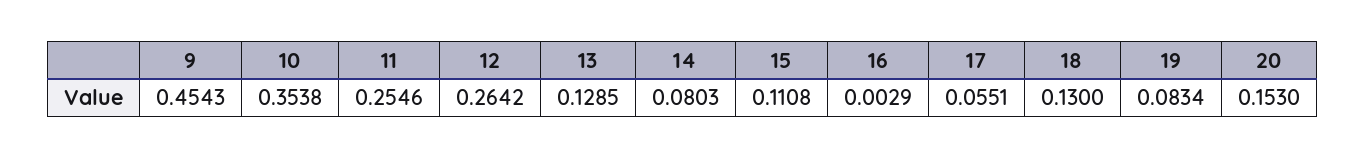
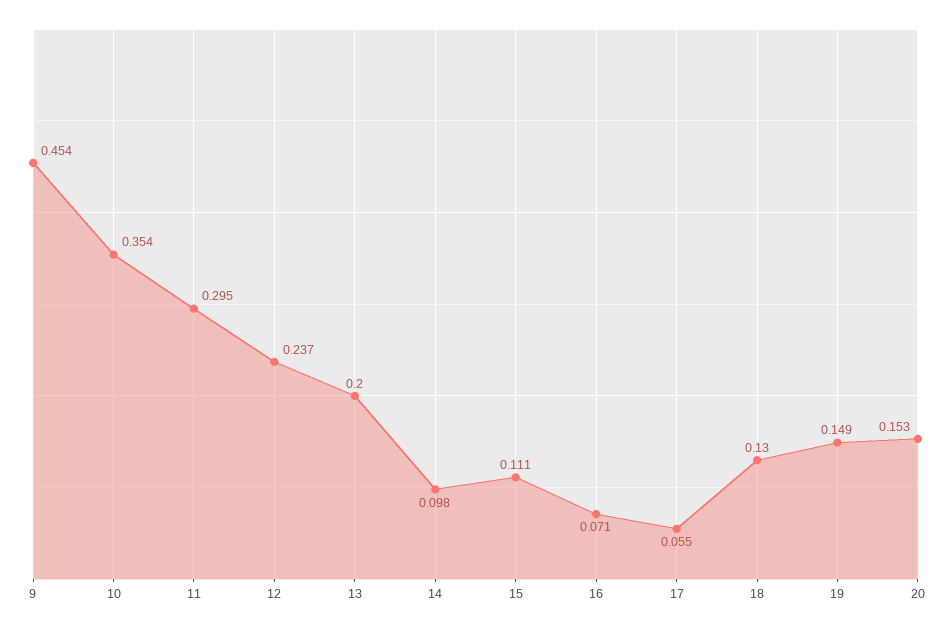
11: 0.2546 -> 0.295
12: 0.2642 -> 0.237
13: 0.1285 -> 0.2
14: 0.0803 -> 0.098
16: 0.0029 -> 0.071
19: 0.0834 -> 0.149

